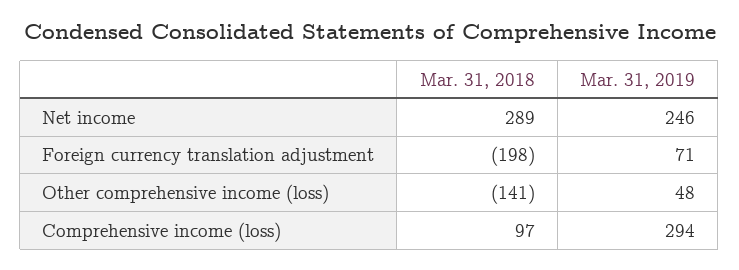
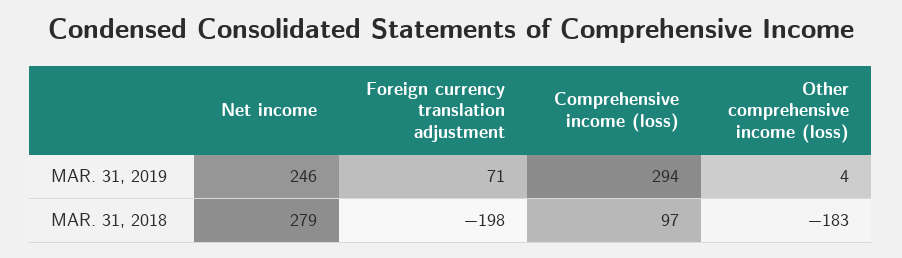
Mar. 31, 2018, Net income: 289 -> 279
Mar. 31, 2018, Other comprehensive income (loss): -141 -> -183
Mar. 31, 2019, Other comprehensive income (loss): 48 -> 4

